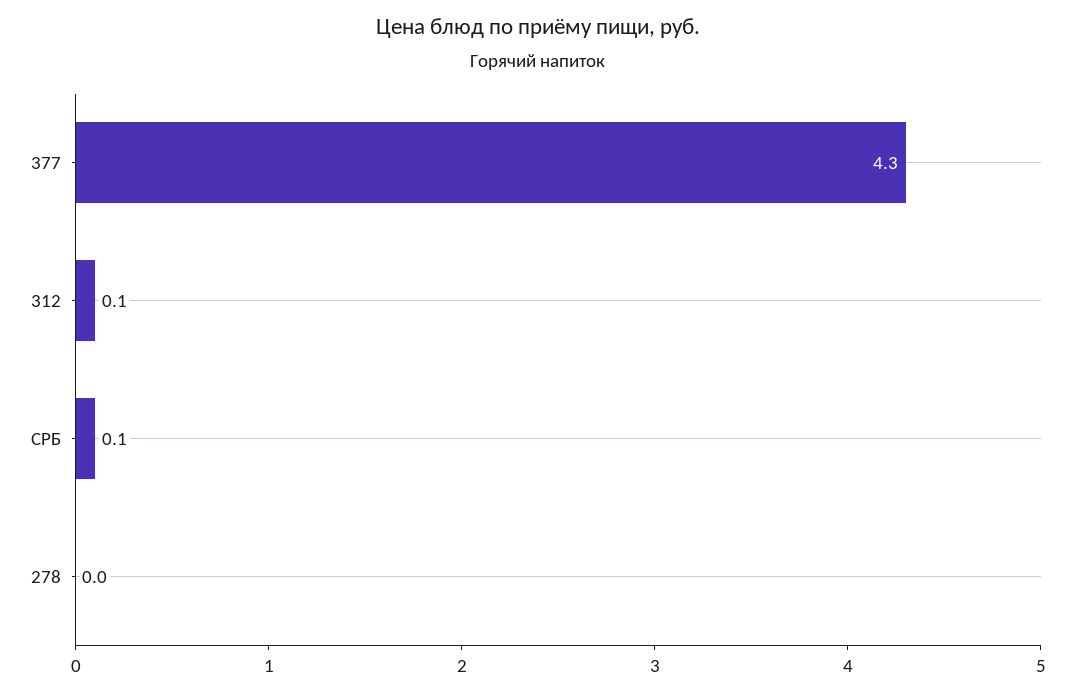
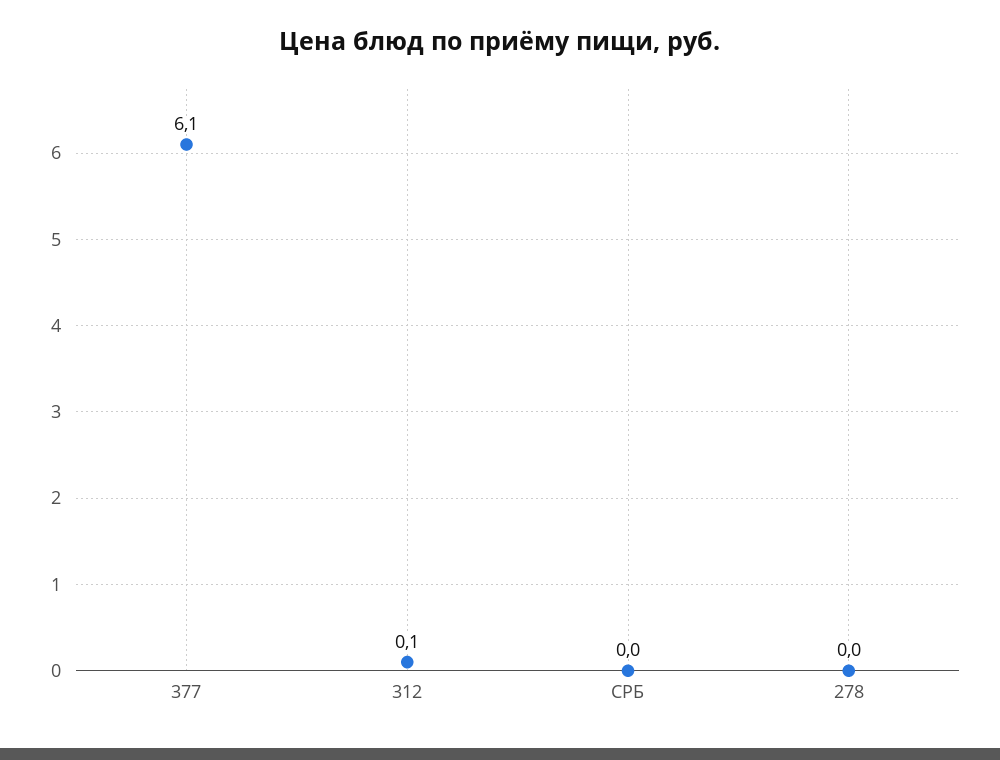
377: 4.3 -> 6.1
СРБ: 0.1 -> 0

